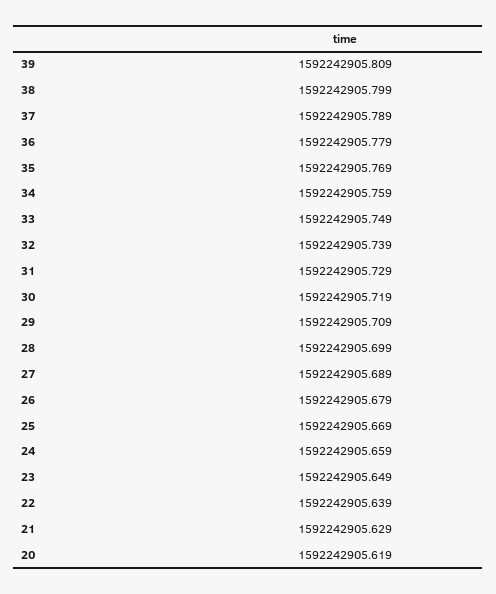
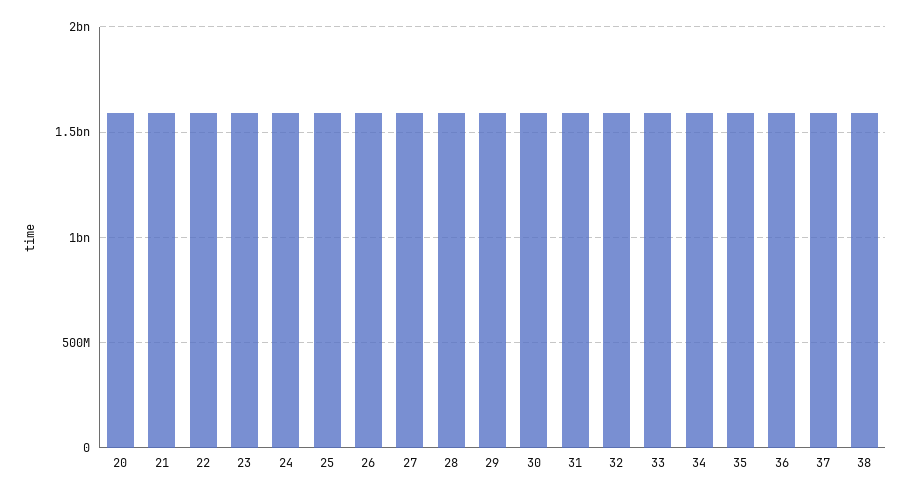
39: 1592242905.809 -> none

